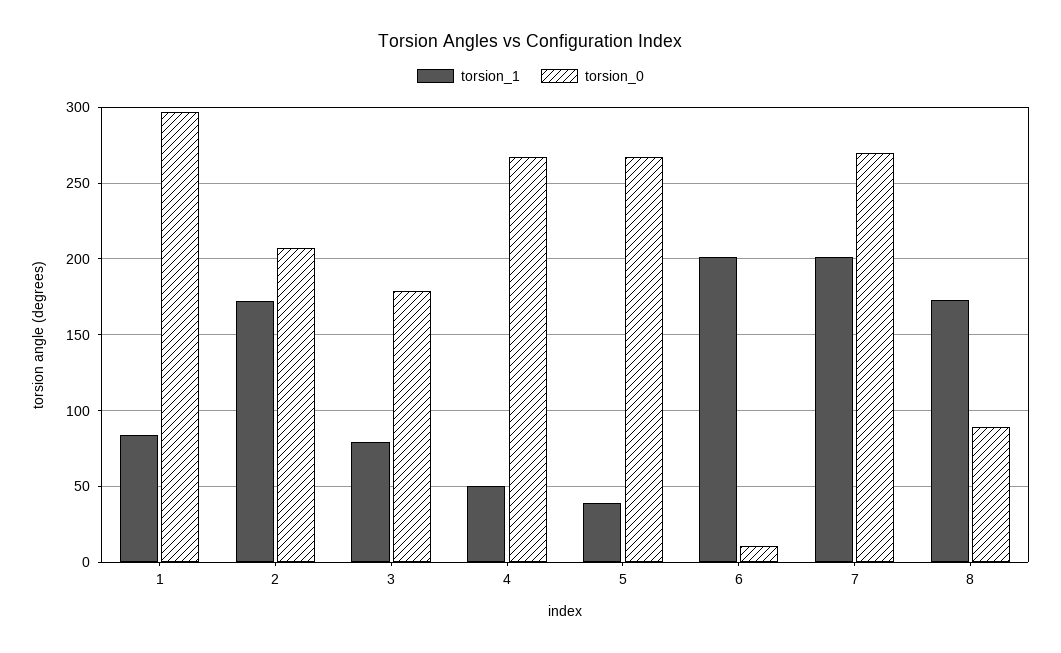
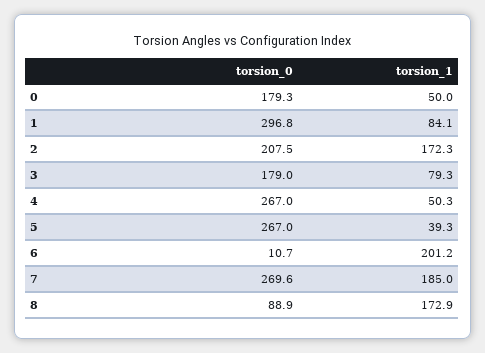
torsion_1, 7: 200 -> 185
torsion_0, 0: none -> 179.3
torsion_1, 0: none -> 50

